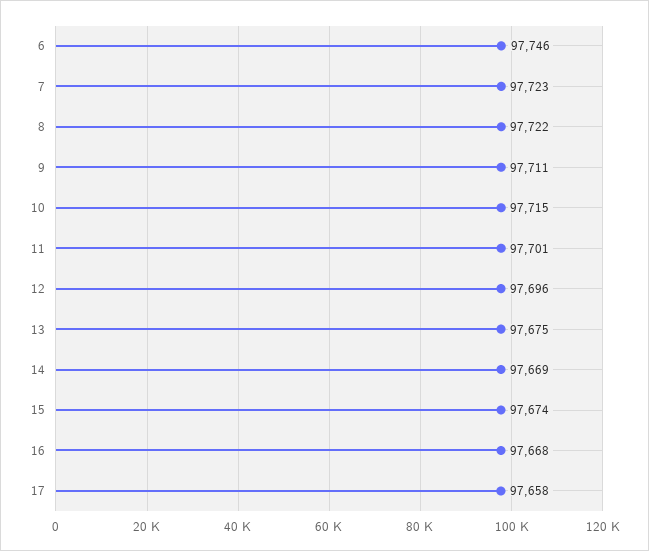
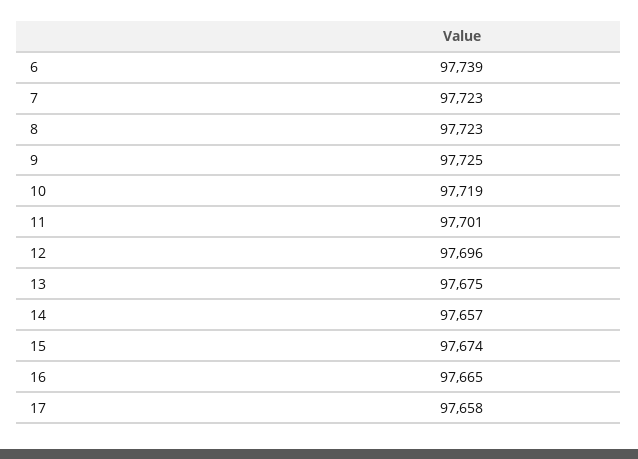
6: 97746 -> 97739
8: 97722 -> 97723
9: 97711 -> 97725
10: 97715 -> 97719
14: 97669 -> 97657
16: 97668 -> 97665

